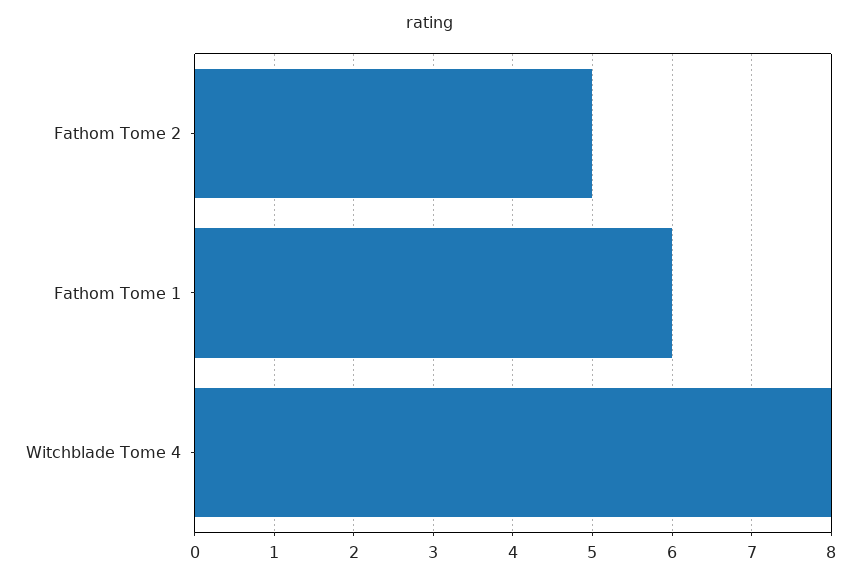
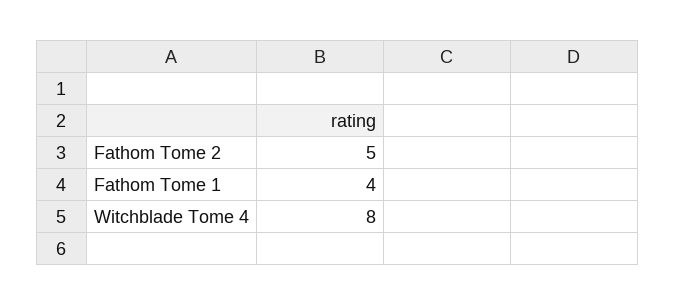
Fathom Tome 1: 6 -> 4

